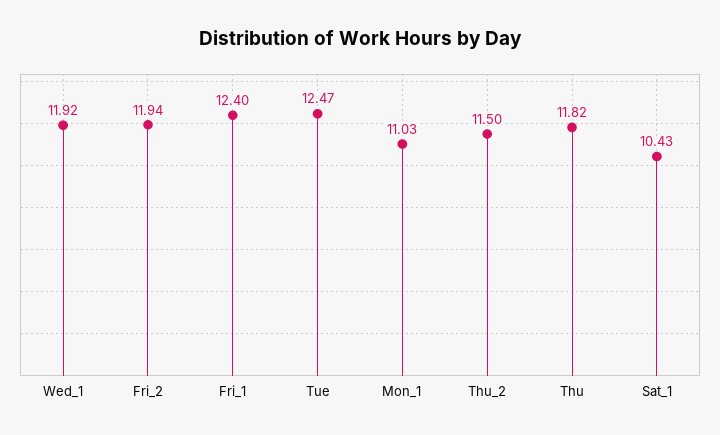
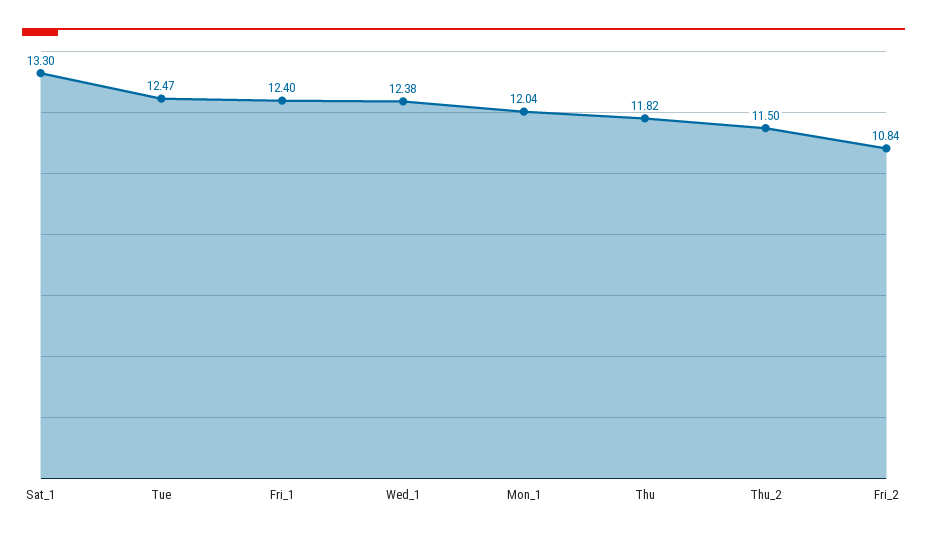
Wed_1: 11.92 -> 12.38
Fri_2: 11.94 -> 10.84
Mon_1: 11.03 -> 12.04
Sat_1: 10.43 -> 13.3

